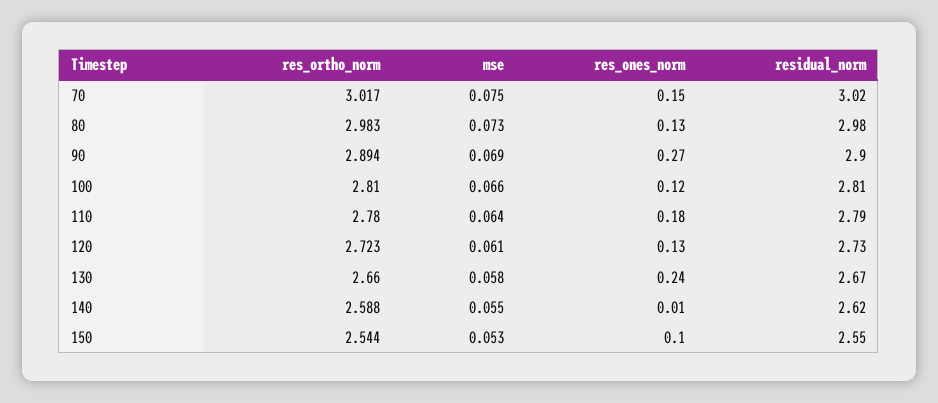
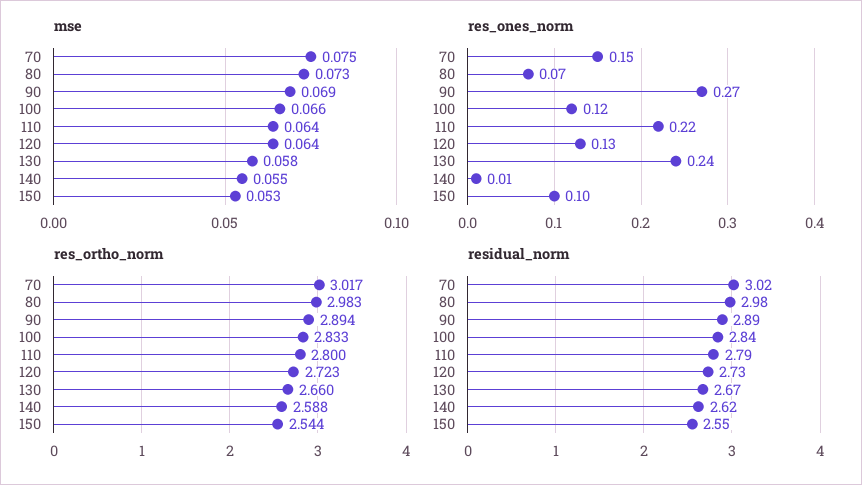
res_ones_norm, 80: 0.13 -> 0.07
residual_norm, 90: 2.9 -> 2.89
res_ortho_norm, 100: 2.81 -> 2.833
residual_norm, 100: 2.81 -> 2.84
res_ortho_norm, 110: 2.78 -> 2.8
res_ones_norm, 110: 0.18 -> 0.22
mse, 120: 0.061 -> 0.064

